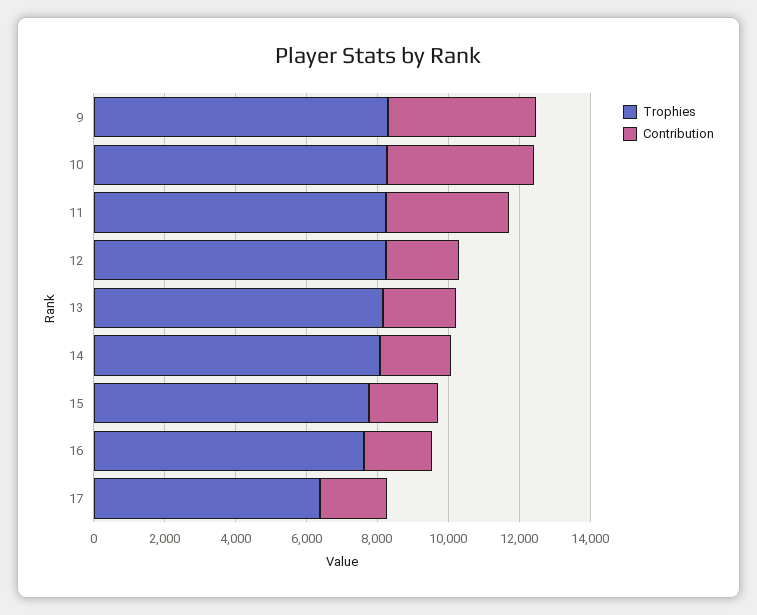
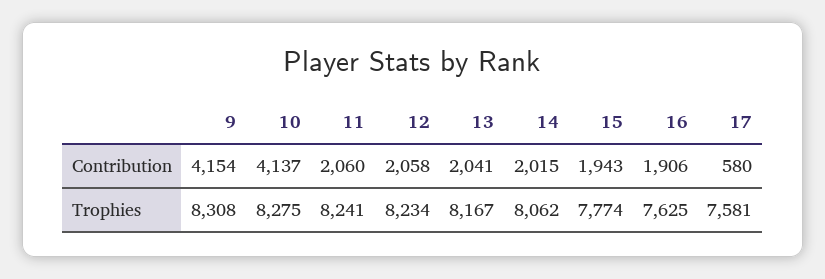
Contribution, 11: 3500 -> 2060
Trophies, 17: 6500 -> 7581
Contribution, 17: 2000 -> 580

